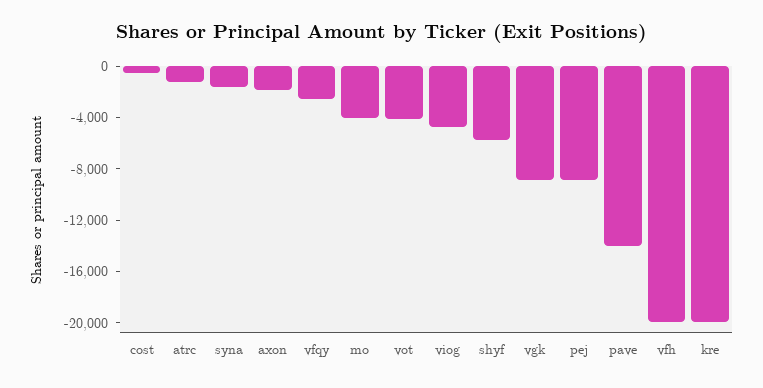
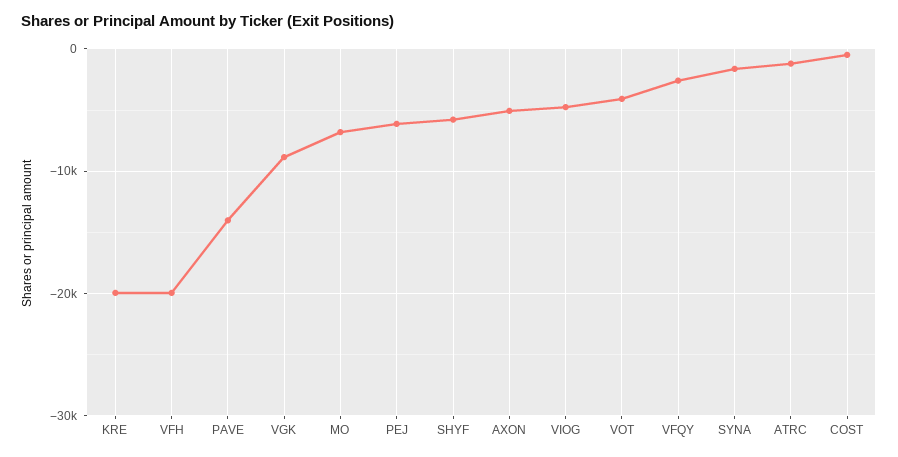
axon: -2000 -> -5000
mo: -4000 -> -7000
pej: -9000 -> -6000

